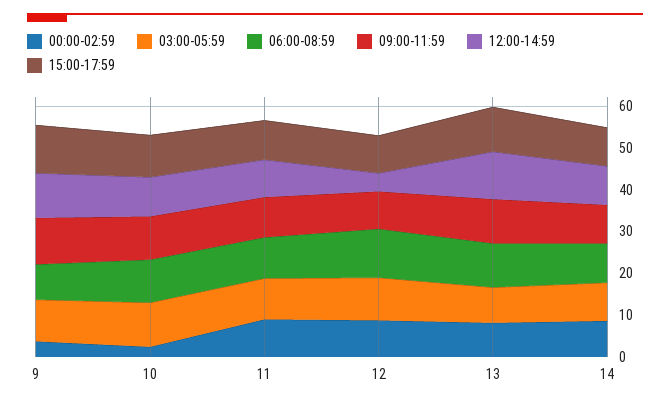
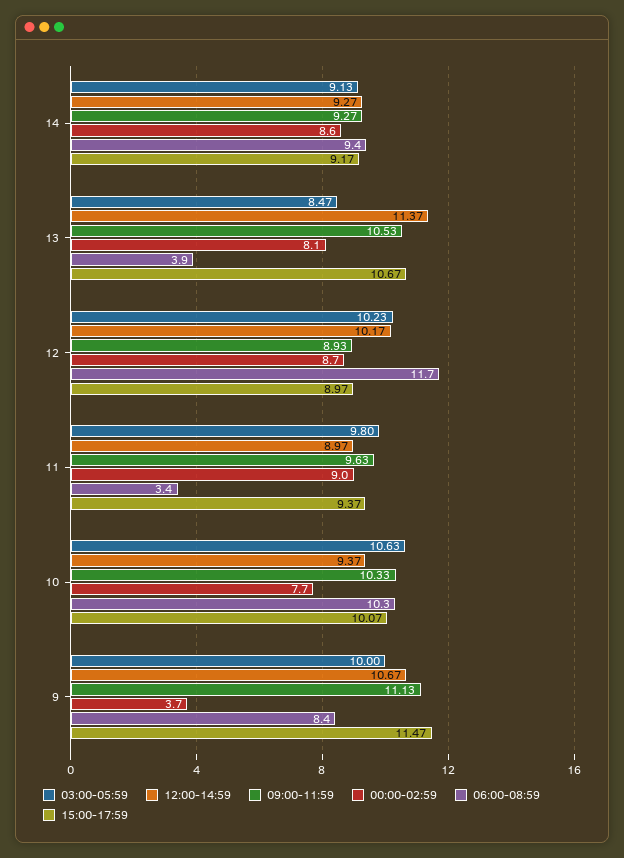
00:00-02:59, 10: 2 -> 7.7
06:00-08:59, 11: 10 -> 3.4
12:00-14:59, 12: 4 -> 10.17
06:00-08:59, 13: 10 -> 3.9

